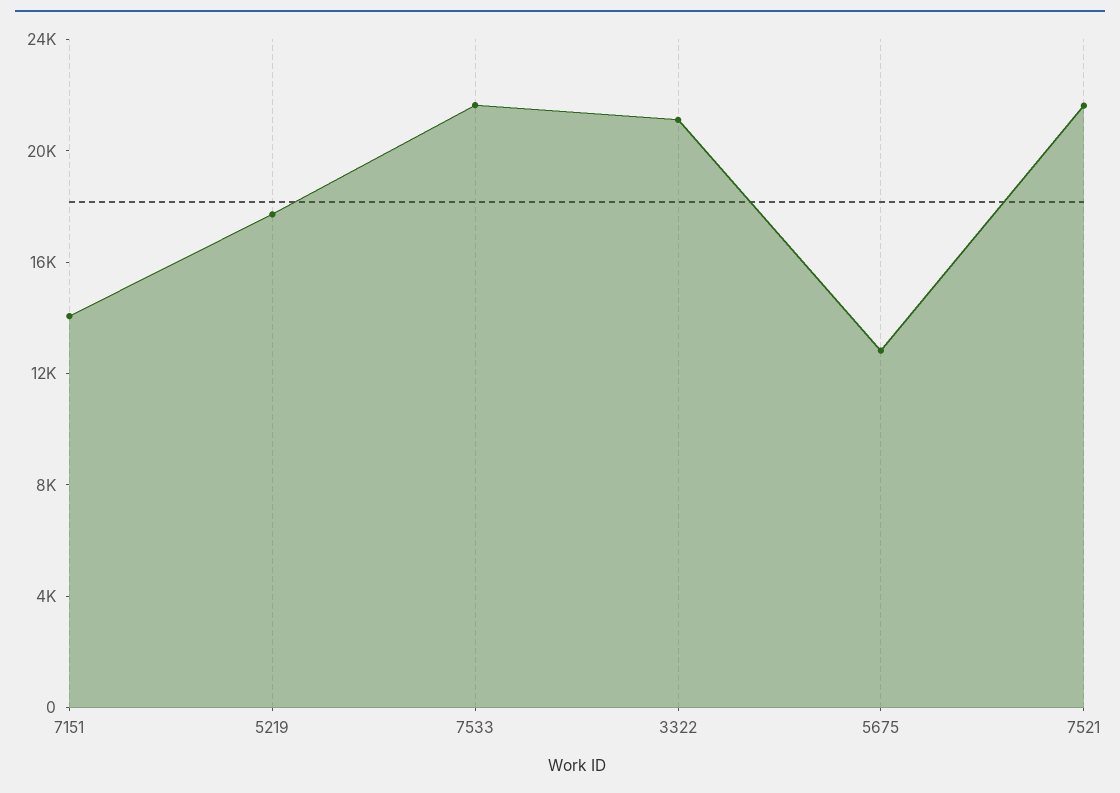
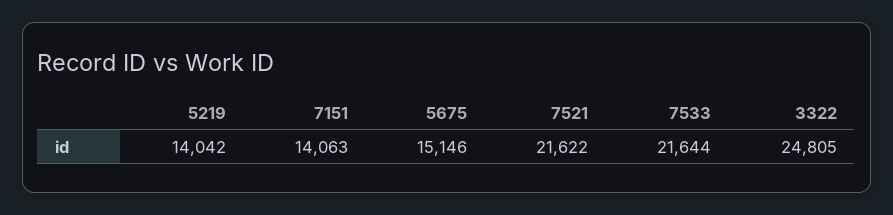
5219: 18000 -> 14042
3322: 21000 -> 24805
5675: 13000 -> 15146

